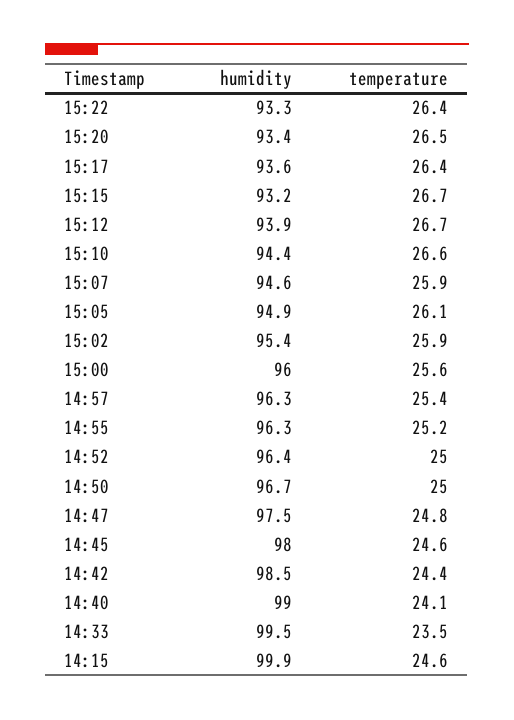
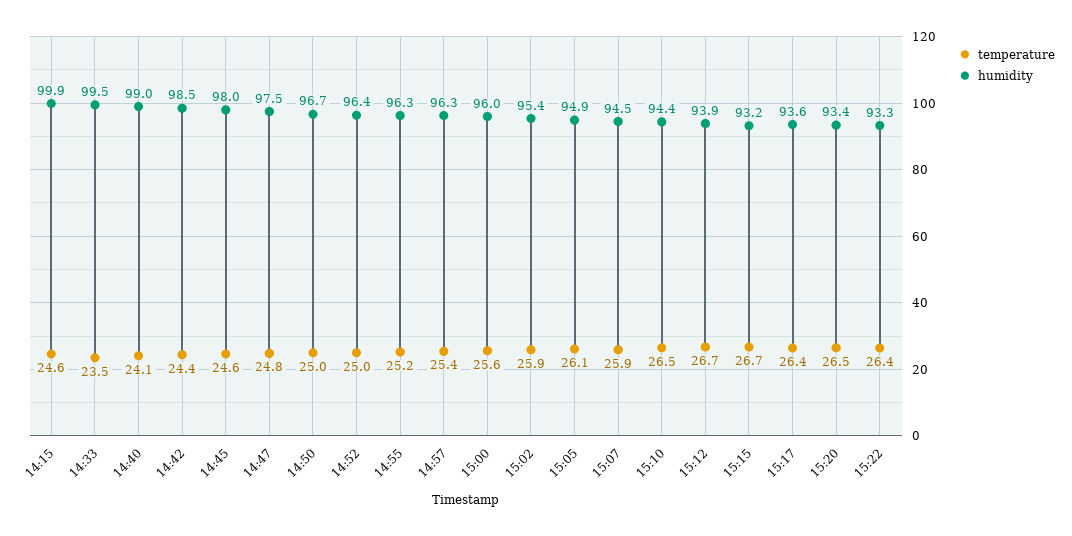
temperature, 15:10: 26.6 -> 26.5
humidity, 15:07: 94.6 -> 94.5

